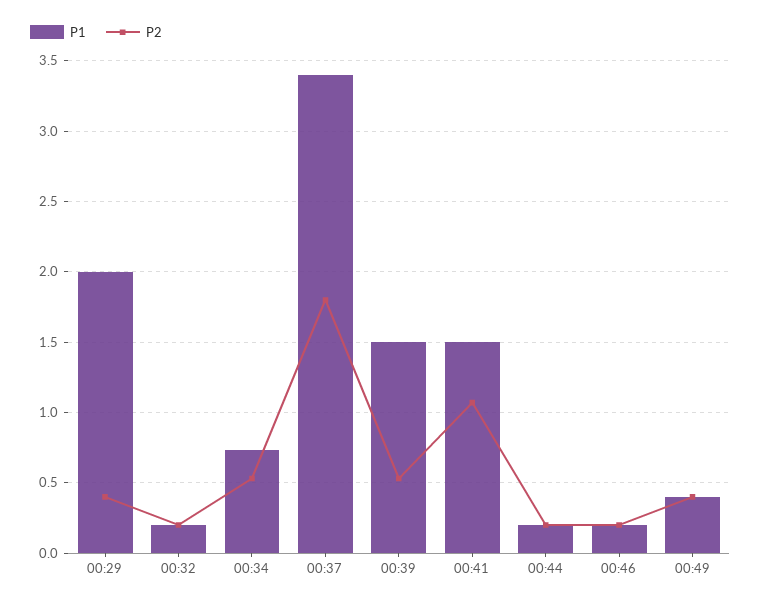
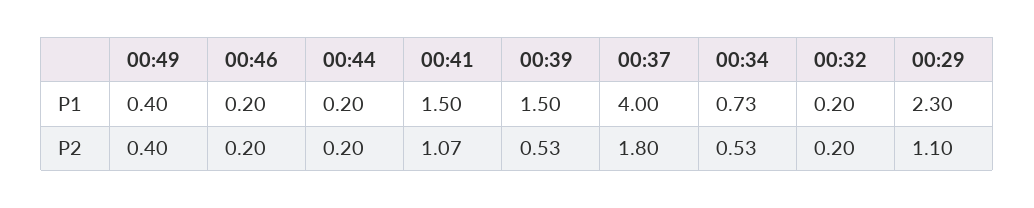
P1, 00:29: 2 -> 2.3
P2, 00:29: 0.4 -> 1.1
P1, 00:37: 3.4 -> 4

